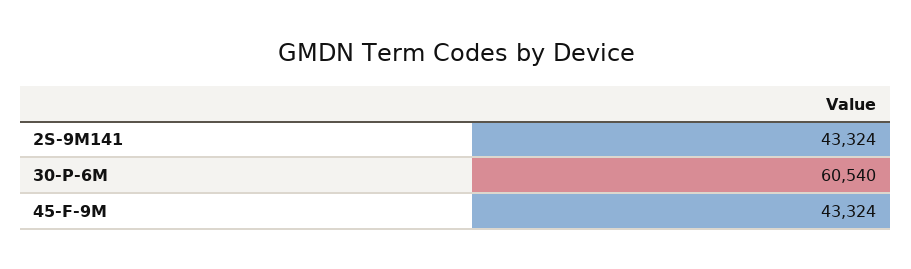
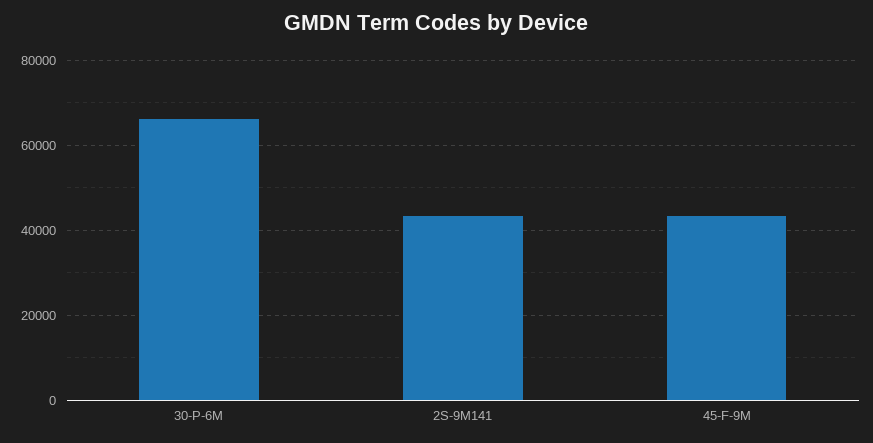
30-P-6M: 60540 -> 66000

